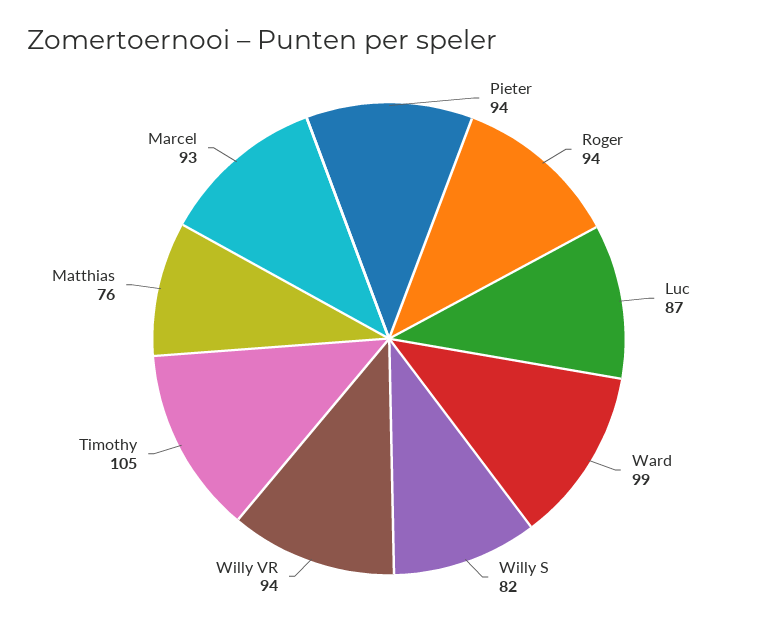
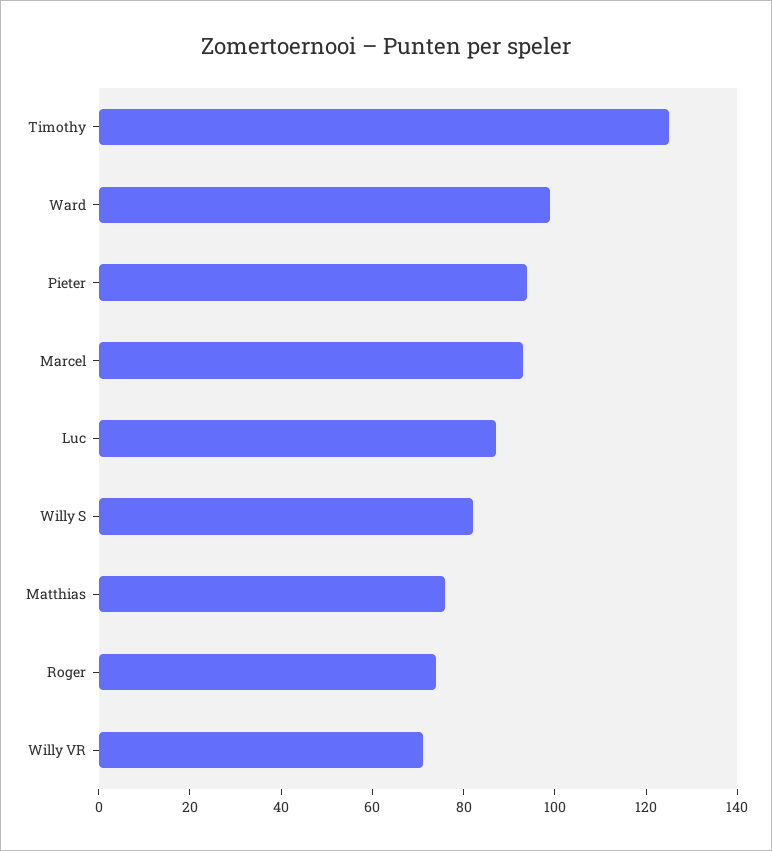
Roger: 94 -> 75
Willy VR: 94 -> 70
Timothy: 105 -> 125

